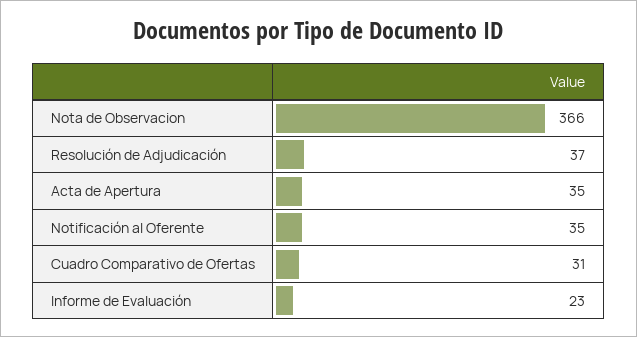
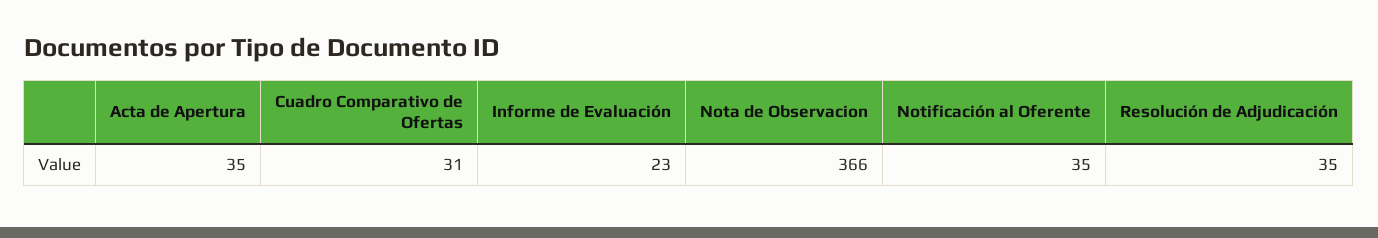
Resolución de Adjudicación: 37 -> 35

